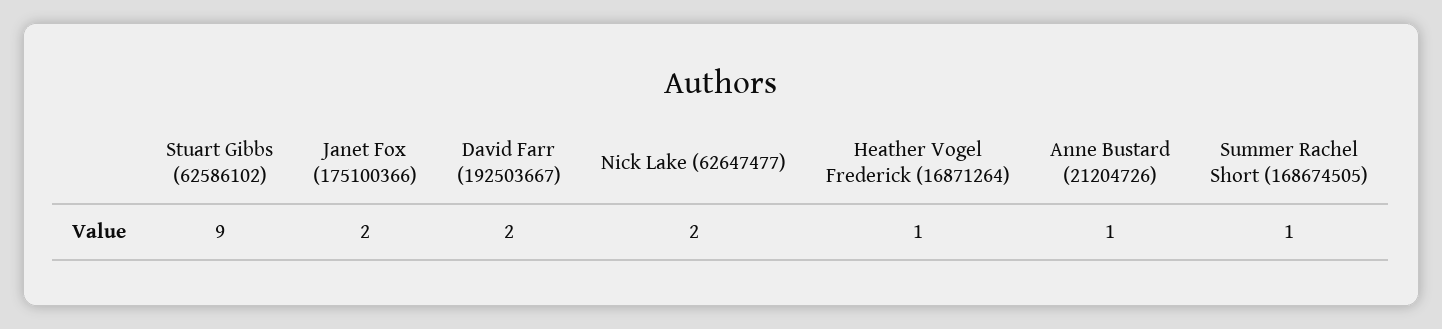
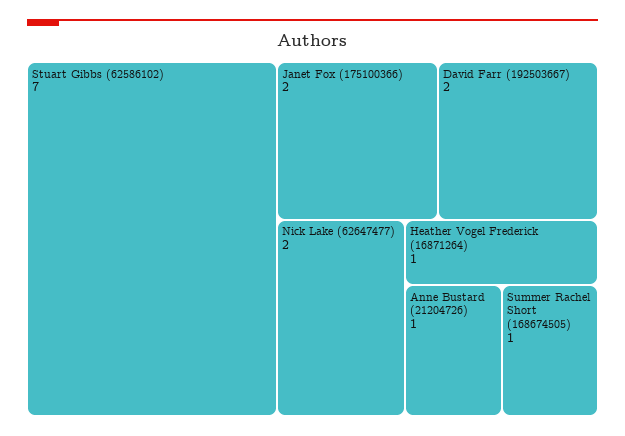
Stuart Gibbs (62586102): 9 -> 7

